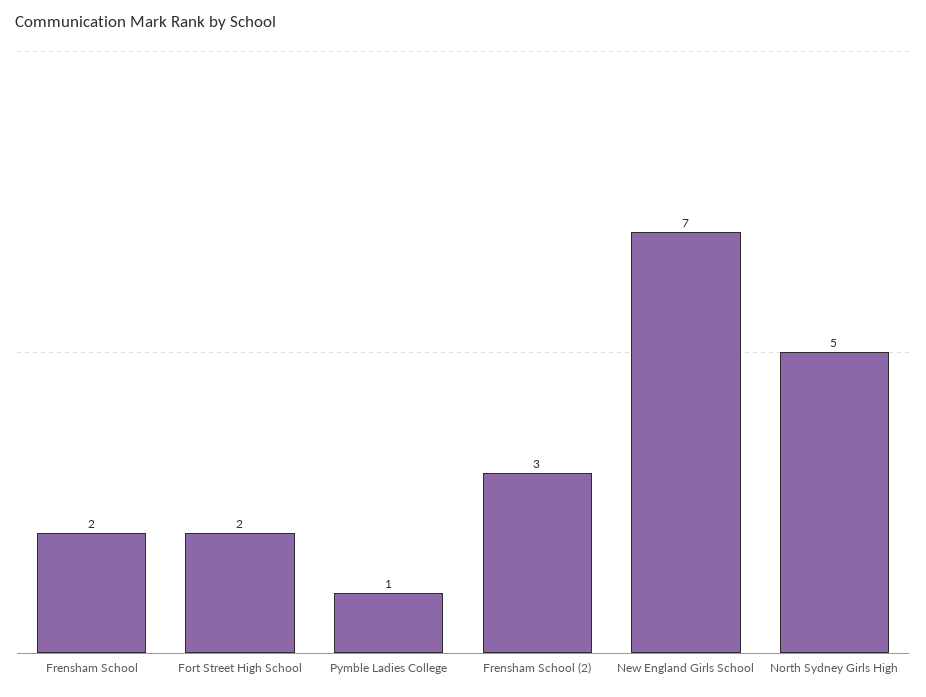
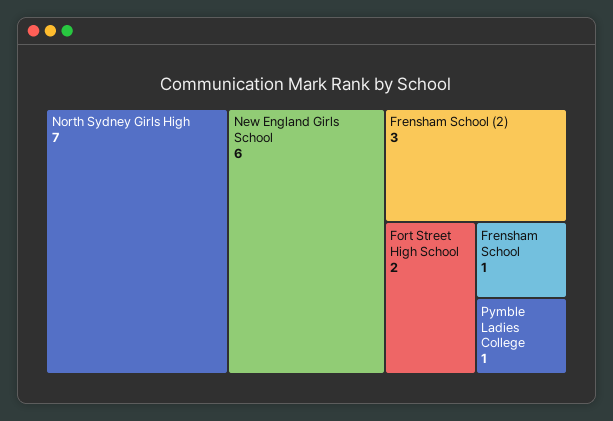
Frensham School: 2 -> 1
New England Girls School: 7 -> 6
North Sydney Girls High: 5 -> 7

